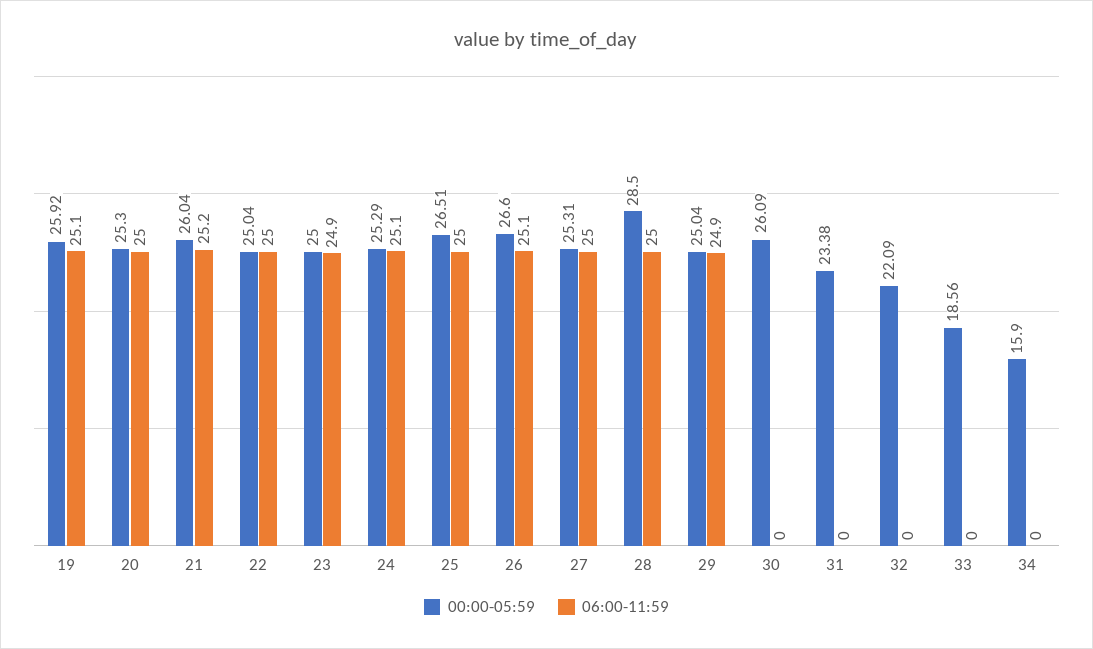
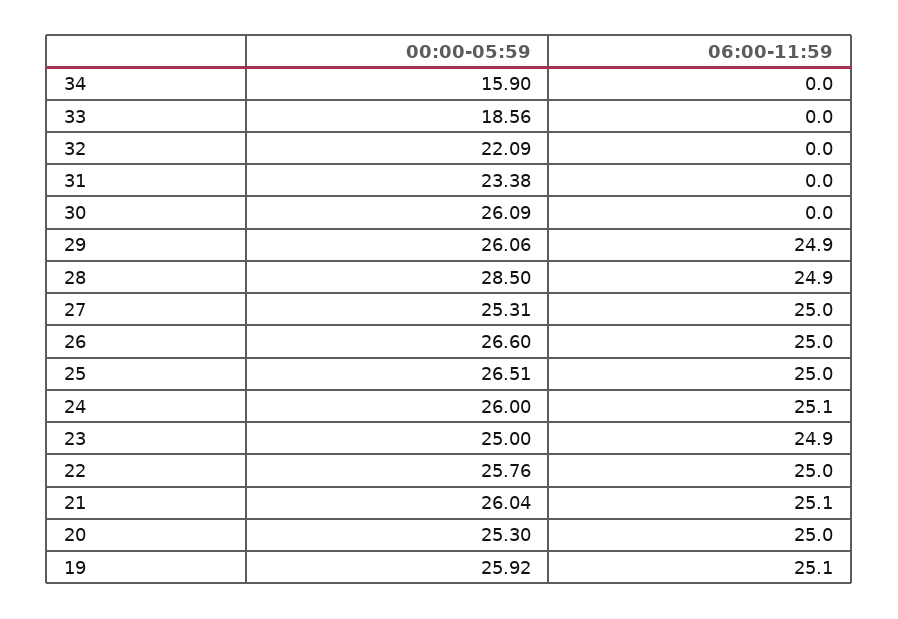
06:00-11:59, 21: 25.2 -> 25.1
00:00-05:59, 22: 25.04 -> 25.76
00:00-05:59, 24: 25.29 -> 26
06:00-11:59, 26: 25.1 -> 25
06:00-11:59, 28: 25 -> 24.9
00:00-05:59, 29: 25.04 -> 26.06

